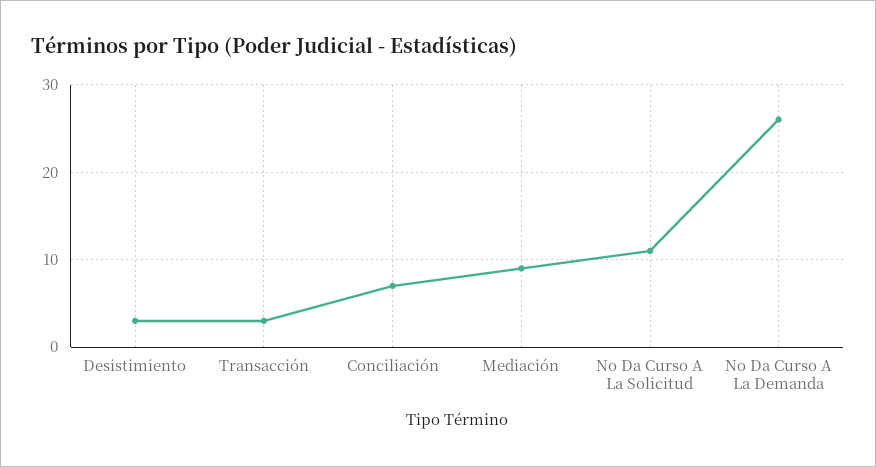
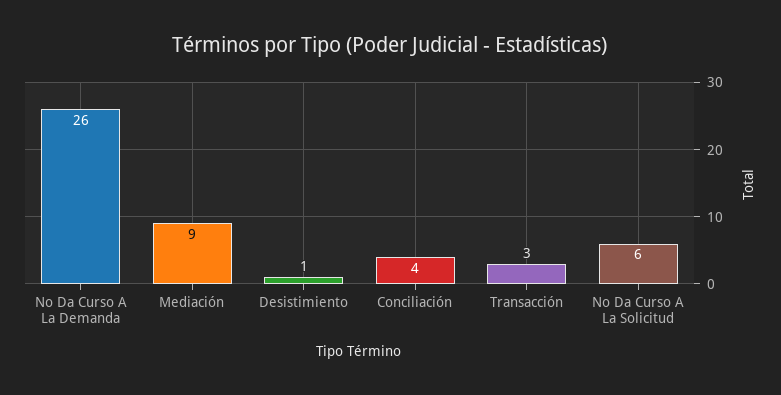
Desistimiento: 3 -> 1
Conciliación: 7 -> 4
No Da Curso A La Solicitud: 11 -> 6

